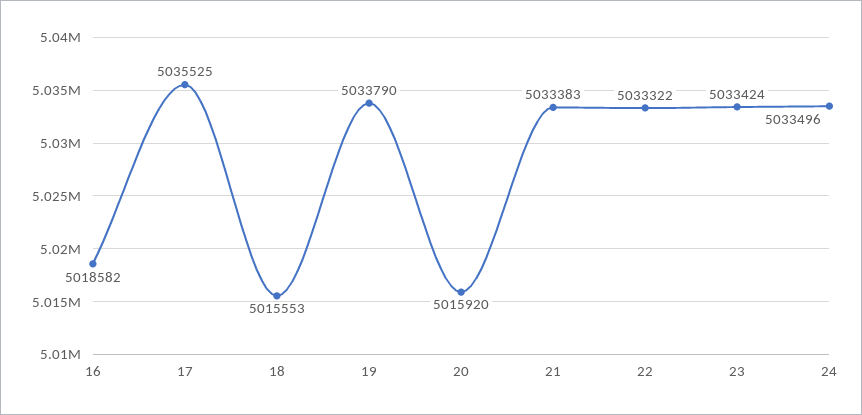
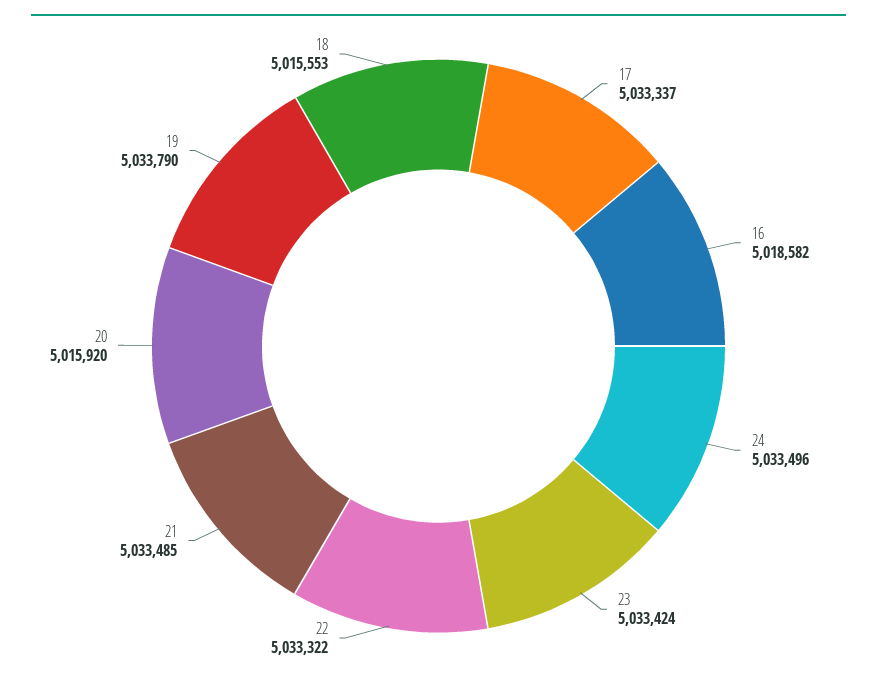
17: 5035525 -> 5033337
21: 5033383 -> 5033485

